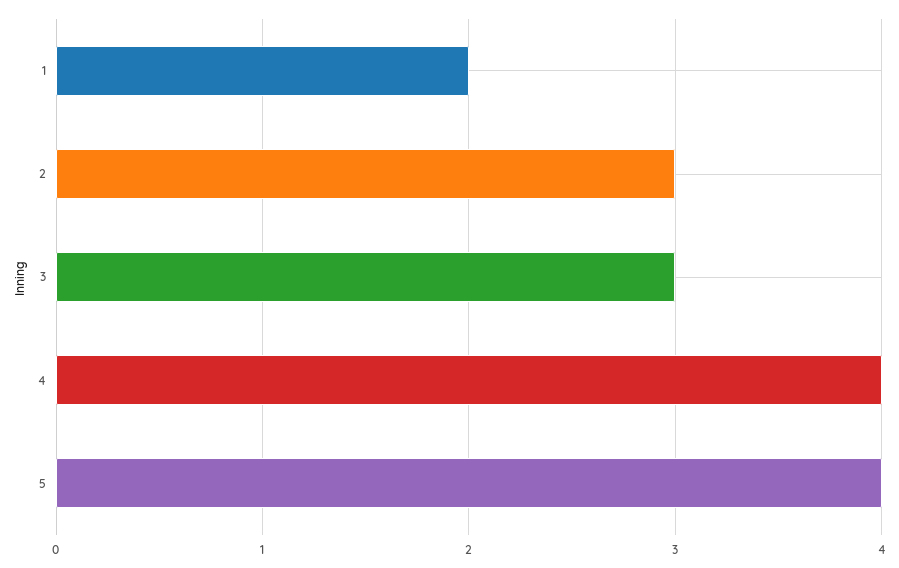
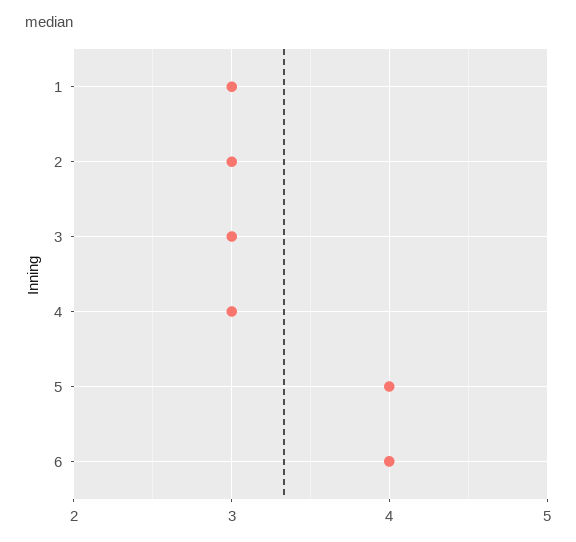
1: 2 -> 3
4: 4 -> 3
6: none -> 4

